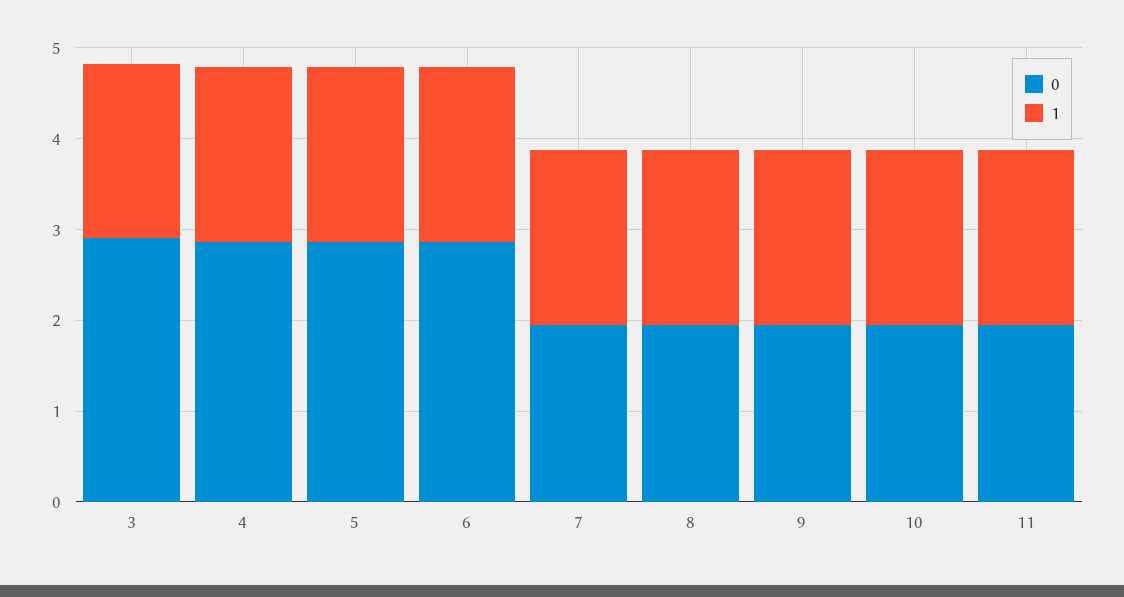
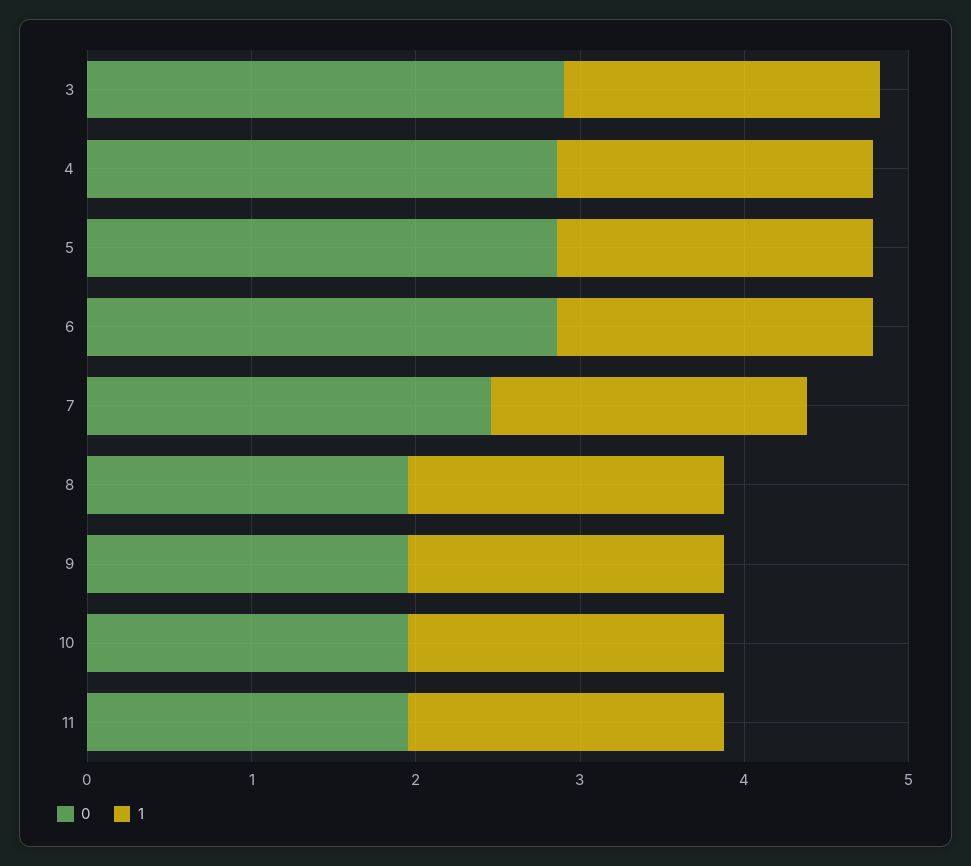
0, 7: 2 -> 2.4

